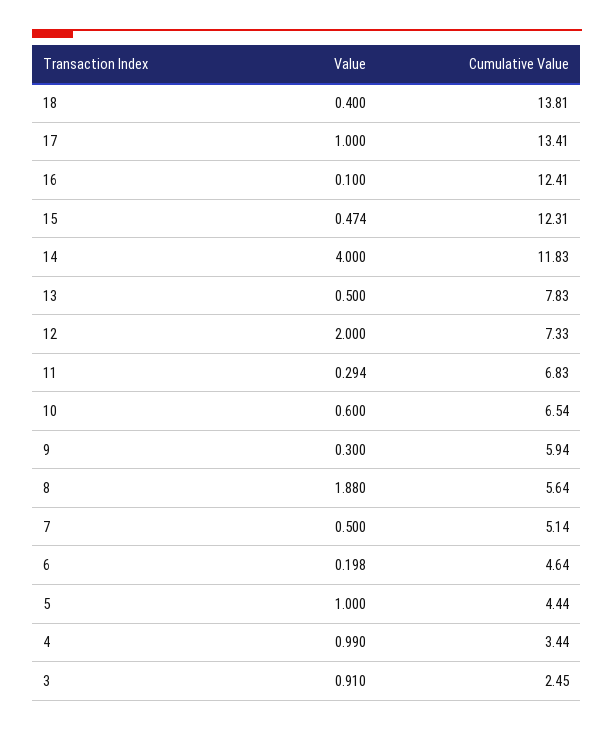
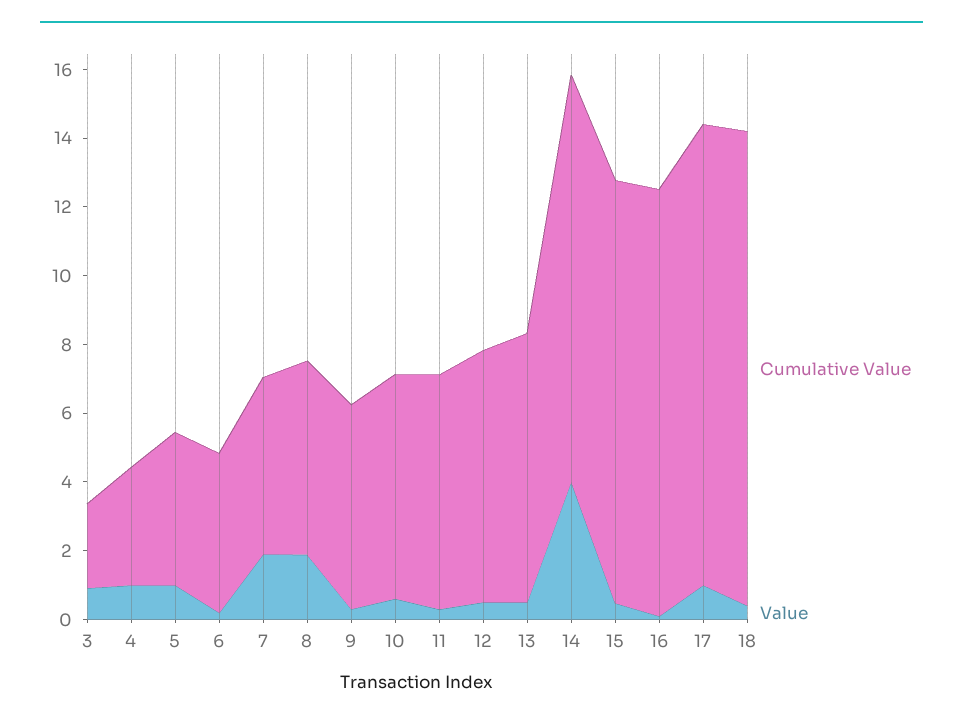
Value, 12: 2 -> 0.5
Value, 7: 0.5 -> 2

